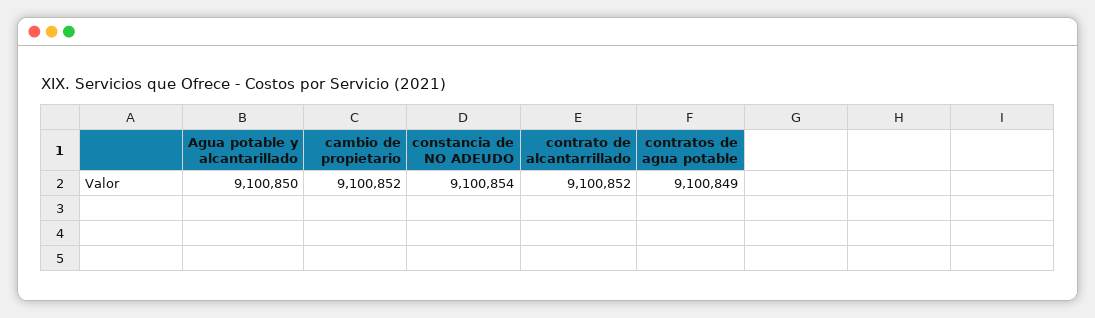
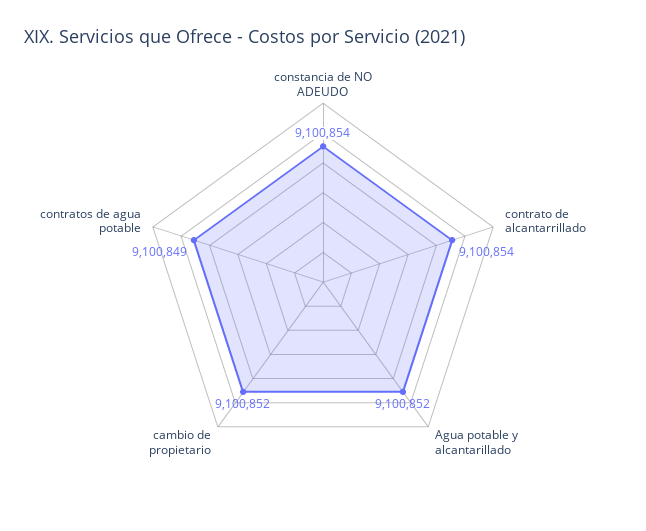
Agua potable y alcantarillado: 9100850 -> 9100852
contrato de alcantarrillado: 9100852 -> 9100854

